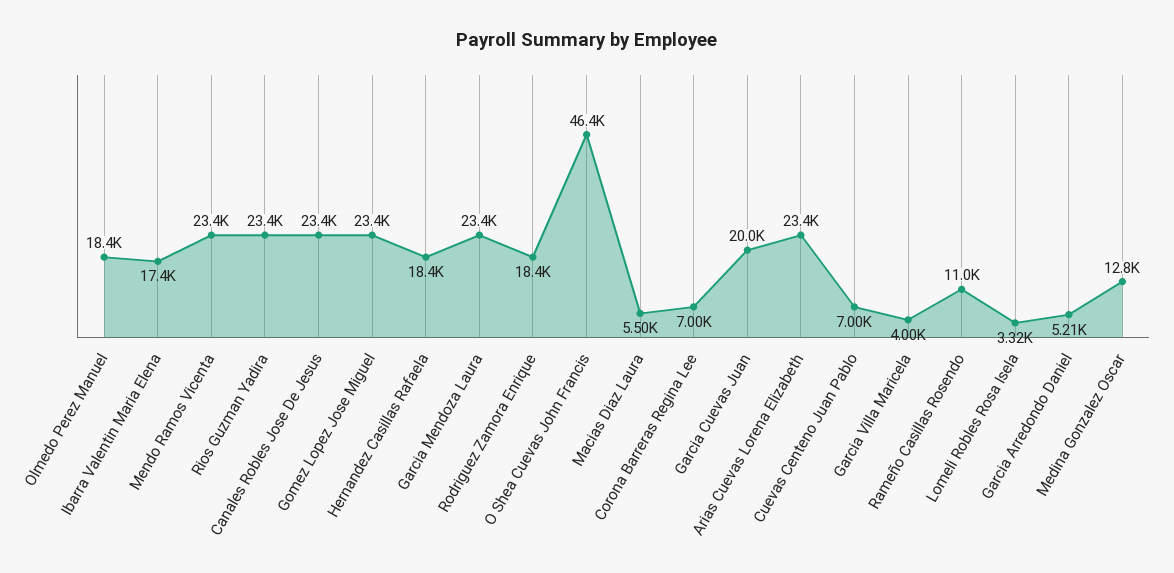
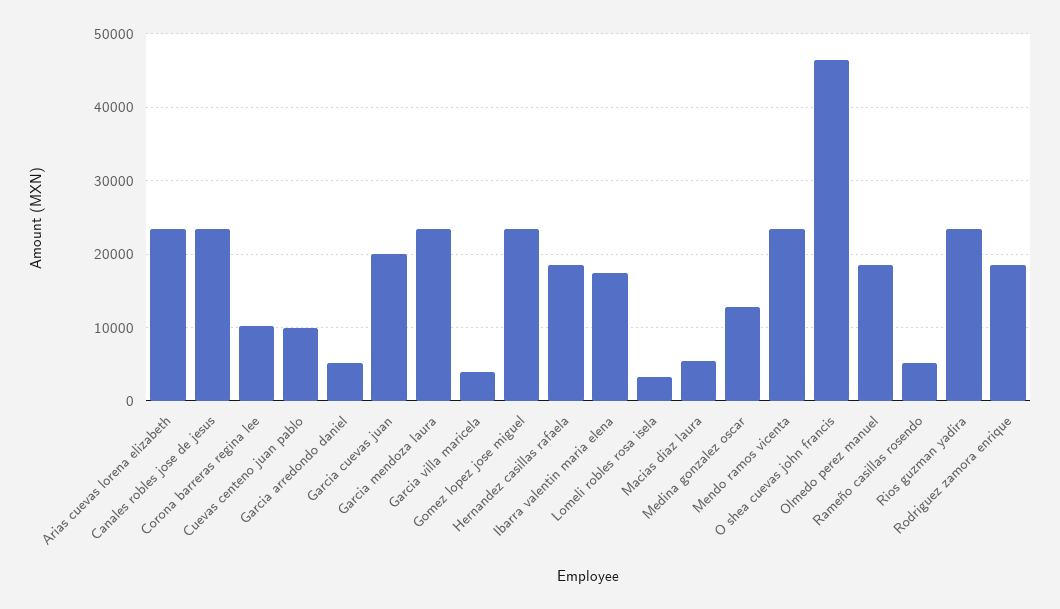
Corona Barreras Regina Lee: 7000 -> 10000
Cuevas Centeno Juan Pablo: 7000 -> 10000
Rameño Casillas Rosendo: 11000 -> 5000

